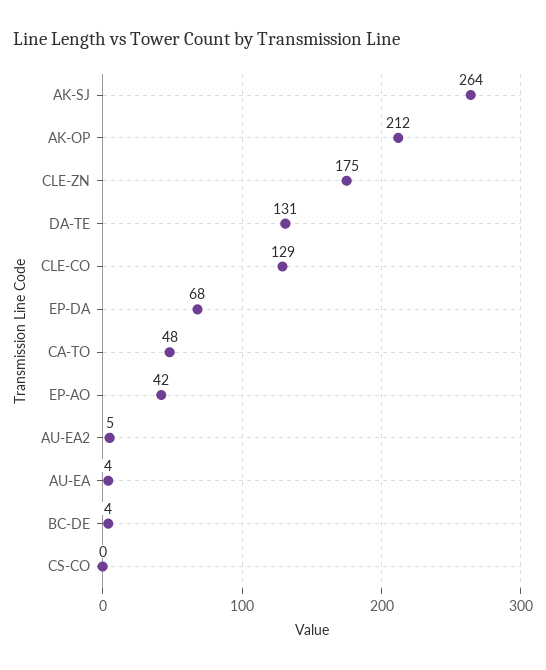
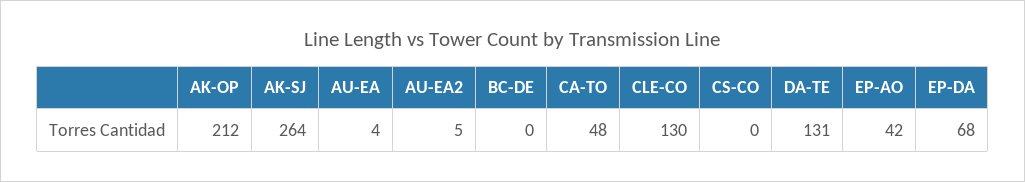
CLE-ZN: 175 -> none
CLE-CO: 129 -> 130
BC-DE: 4 -> 0

